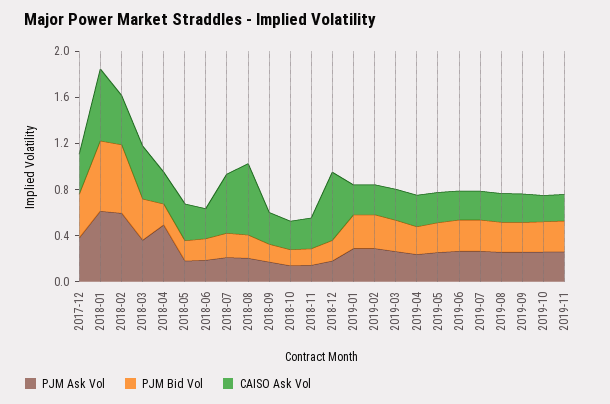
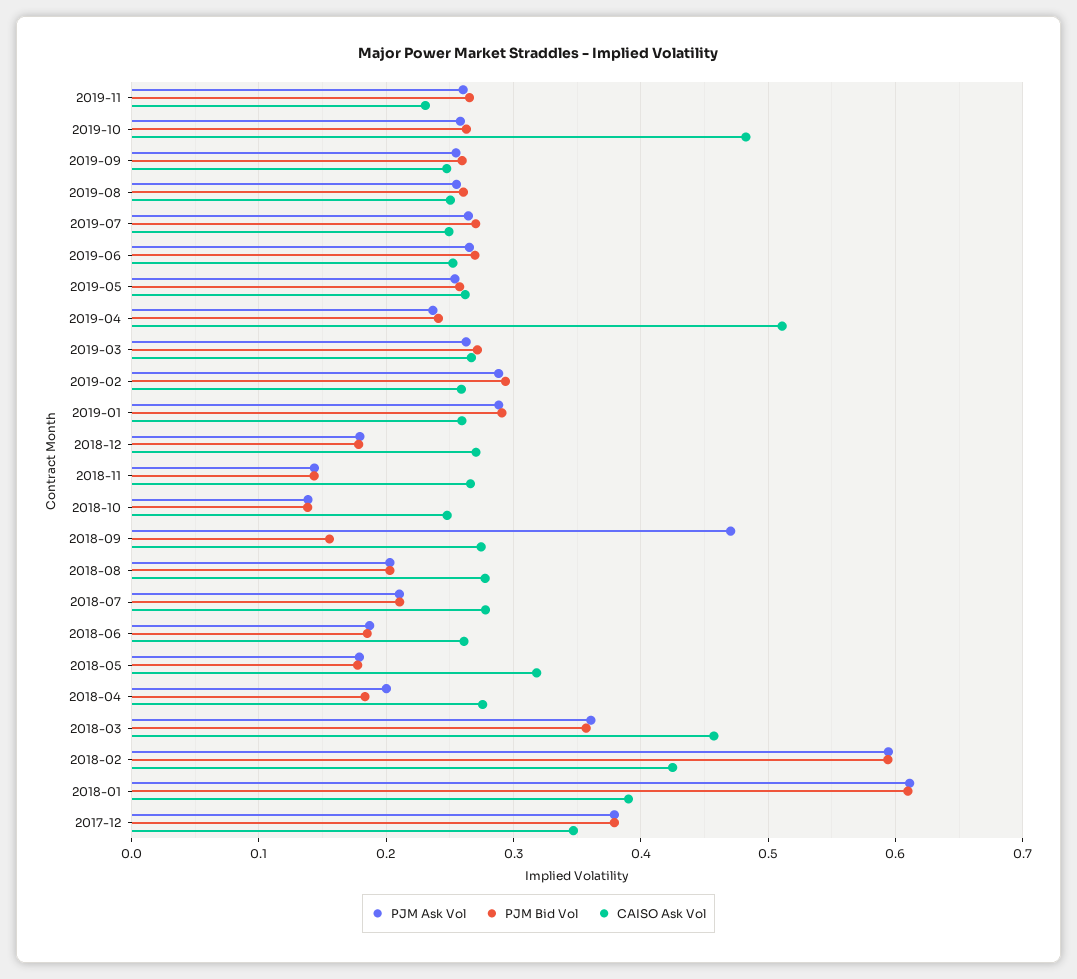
CAISO Ask Vol, 2018-01: 0.6 -> 0.39
PJM Ask Vol, 2018-04: 0.5 -> 0.2
CAISO Ask Vol, 2018-07: 0.5 -> 0.28
CAISO Ask Vol, 2018-08: 0.6 -> 0.28
PJM Ask Vol, 2018-09: 0.2 -> 0.47
CAISO Ask Vol, 2018-12: 0.6 -> 0.27
CAISO Ask Vol, 2019-04: 0.3 -> 0.51
CAISO Ask Vol, 2019-10: 0.2 -> 0.48

